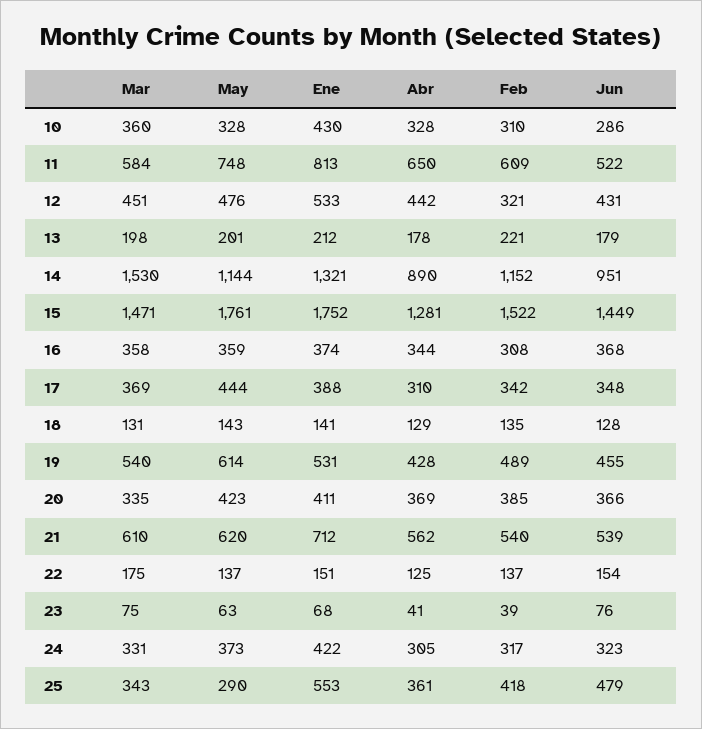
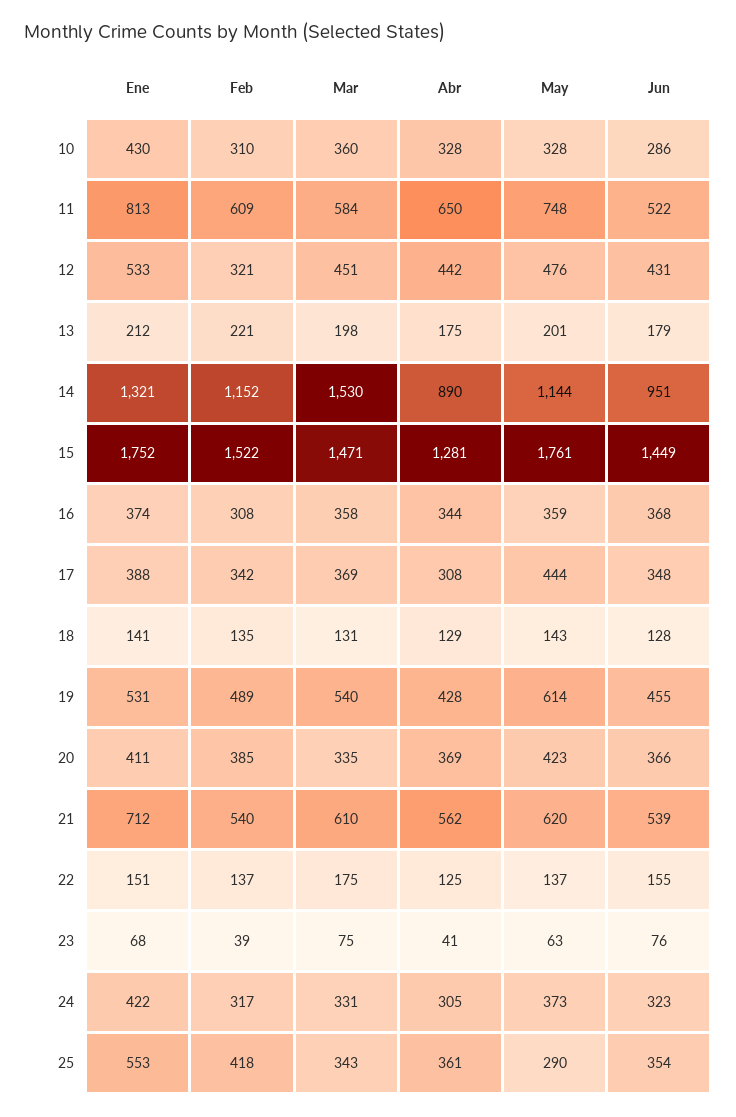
Abr, 13: 178 -> 175
Abr, 17: 310 -> 308
Jun, 22: 154 -> 155
Jun, 25: 479 -> 354

